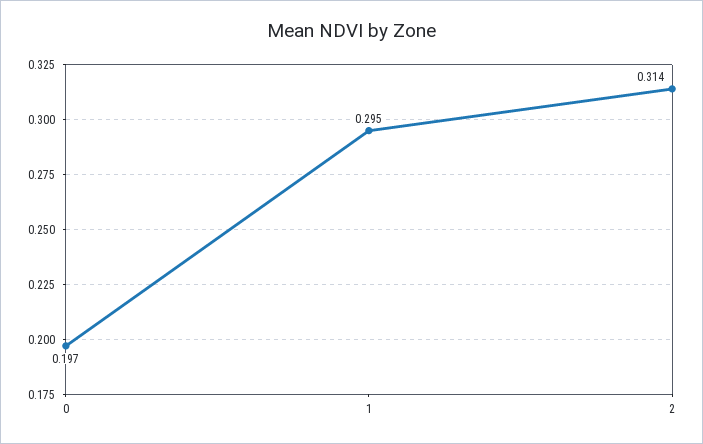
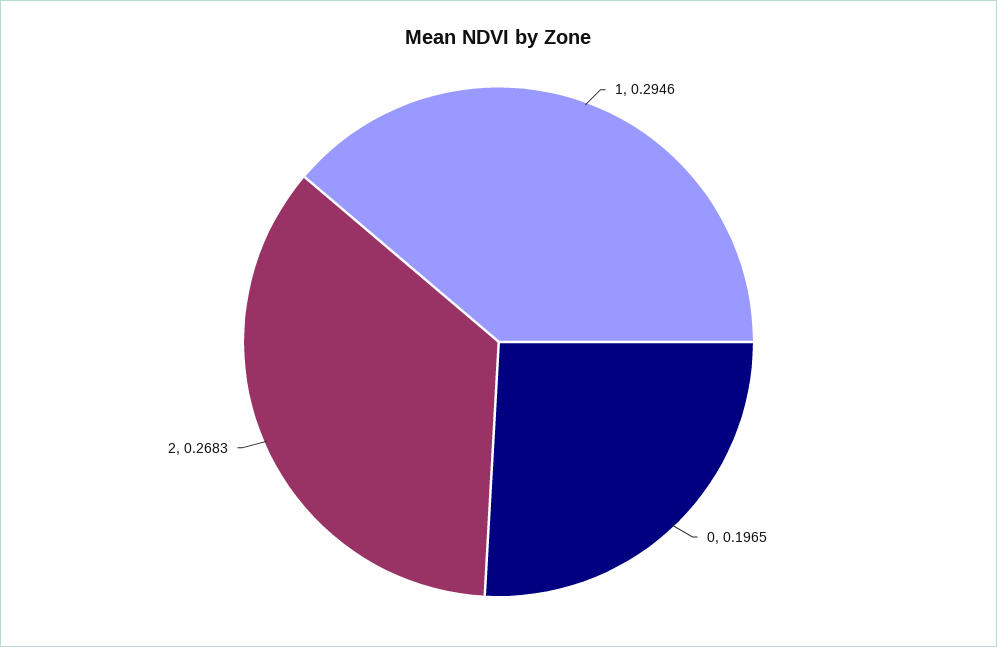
2: 0.314 -> 0.2683

